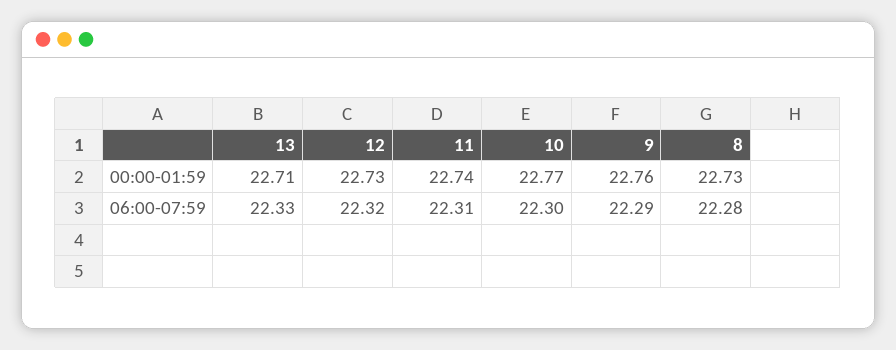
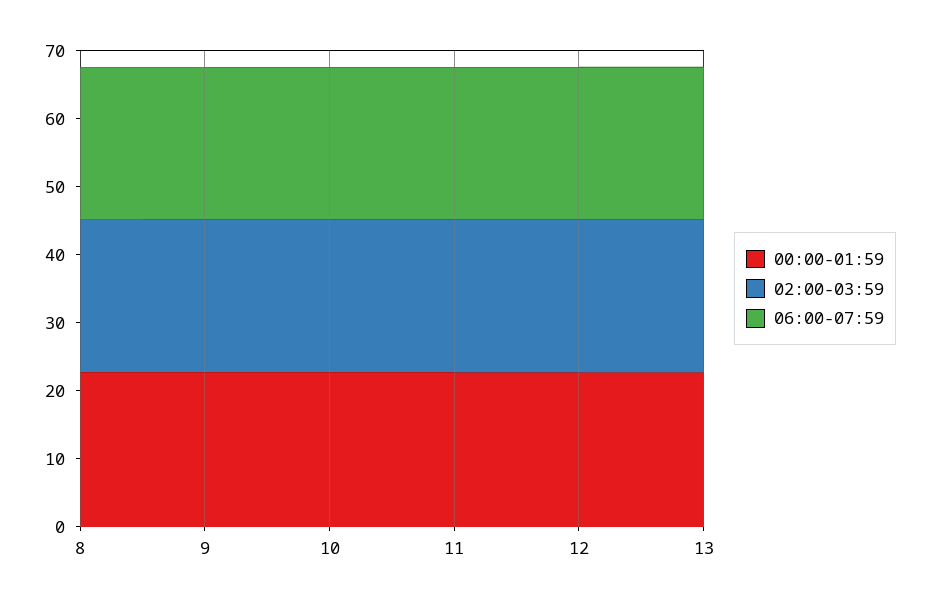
02:00-03:59, 8: none -> 22
02:00-03:59, 9: none -> 22
02:00-03:59, 10: none -> 22
02:00-03:59, 11: none -> 22
02:00-03:59, 12: none -> 22
02:00-03:59, 13: none -> 22

